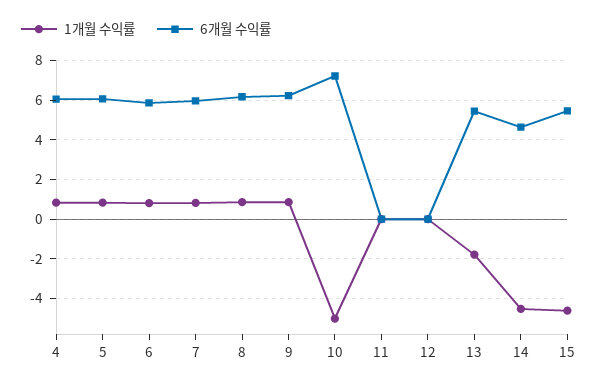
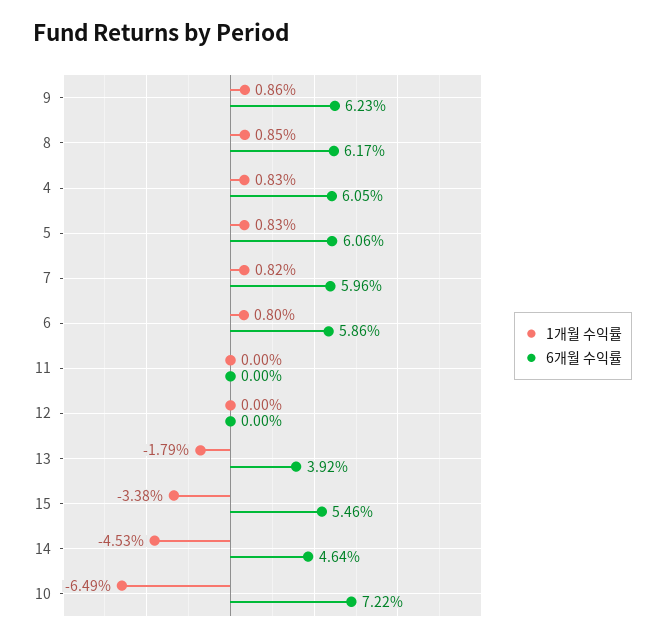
1개월 수익률, 10: -5 -> -6.49
6개월 수익률, 13: 5.5 -> 3.92
1개월 수익률, 15: -4.5 -> -3.38

